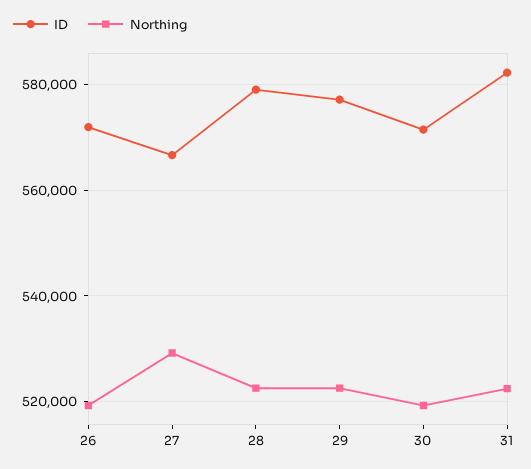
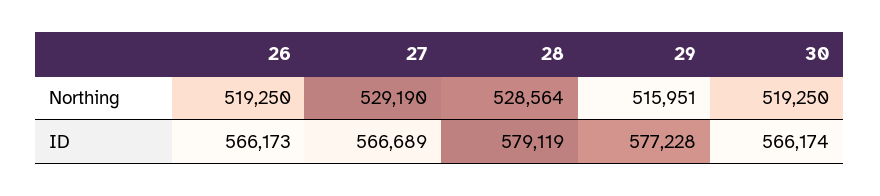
ID, 26: 572000 -> 566173
Northing, 28: 522000 -> 528564
Northing, 29: 522000 -> 515951
ID, 30: 572000 -> 566174
ID, 31: 582000 -> none
Northing, 31: 522000 -> none

